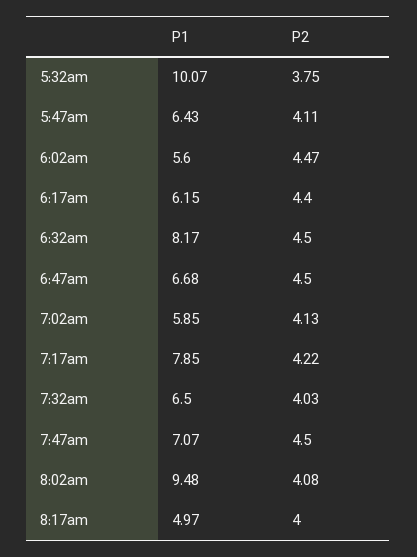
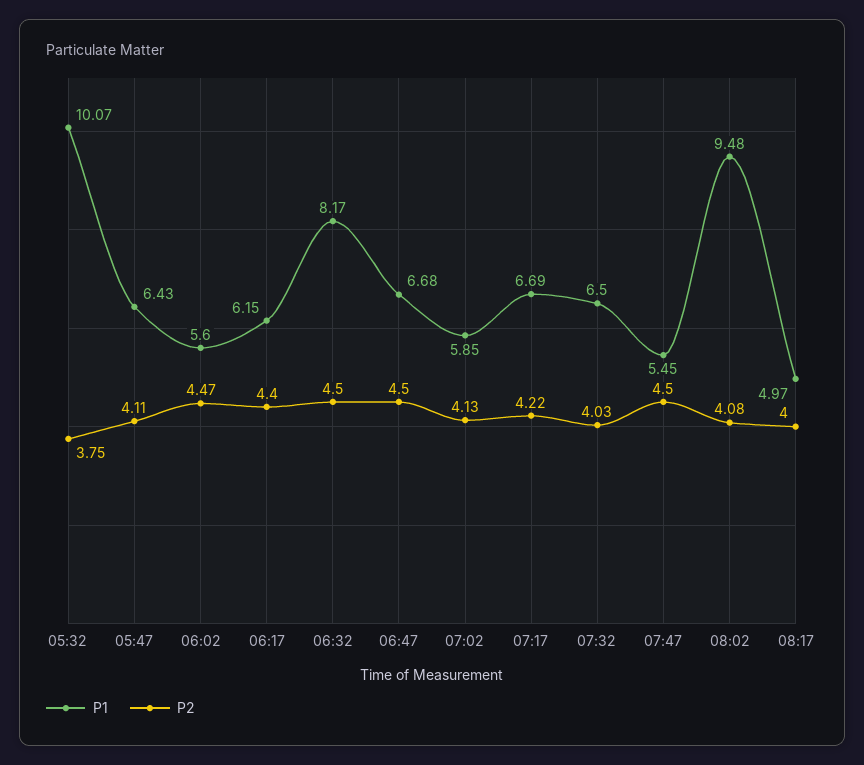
P1, 7:17am: 7.85 -> 6.69
P1, 7:47am: 7.07 -> 5.45

